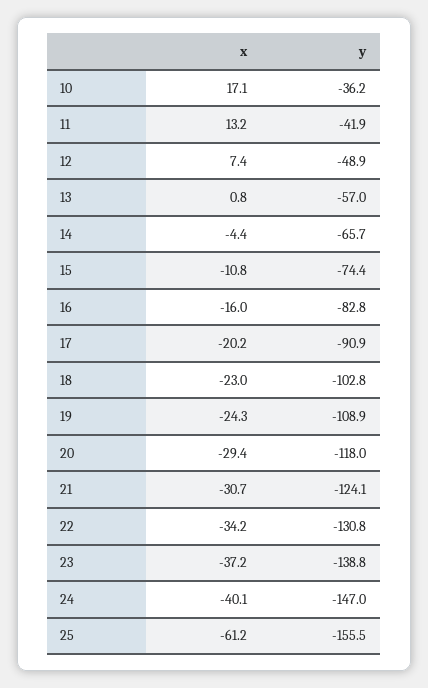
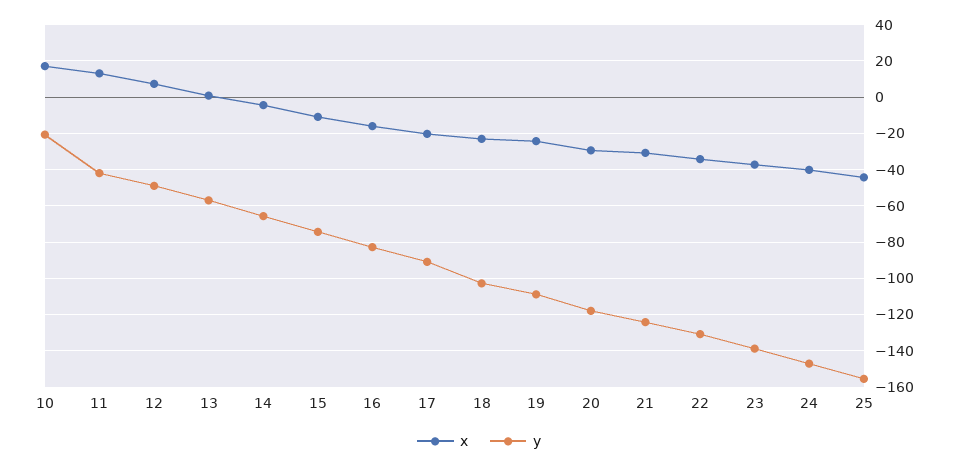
y, 10: -36.2 -> -20
x, 25: -61.2 -> -45

